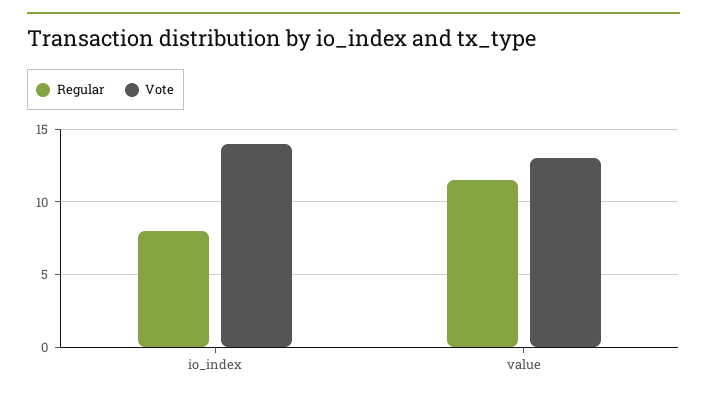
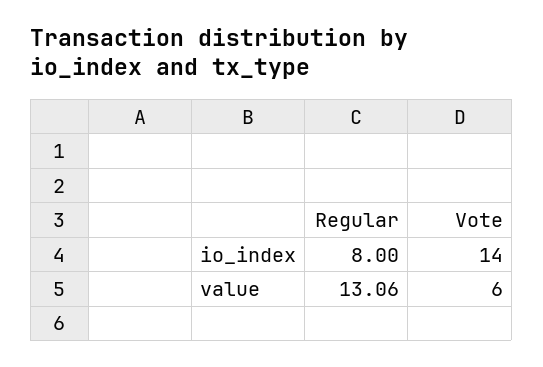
Regular, value: 11.5 -> 13.06
Vote, value: 13 -> 6

